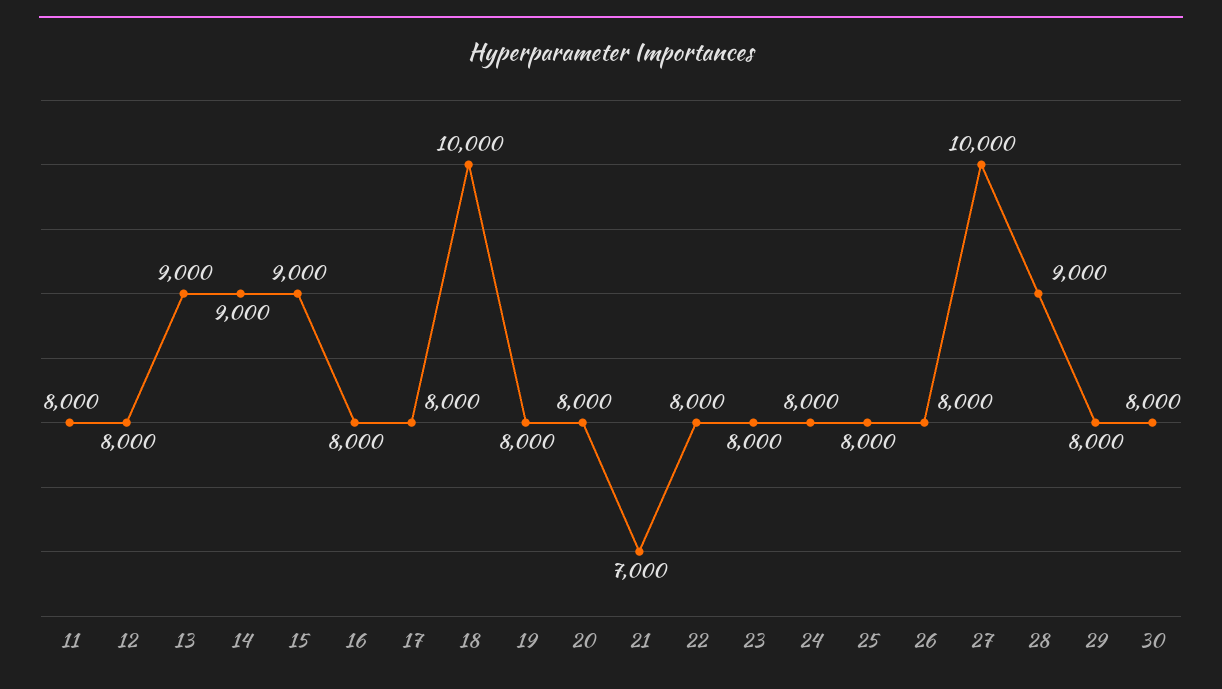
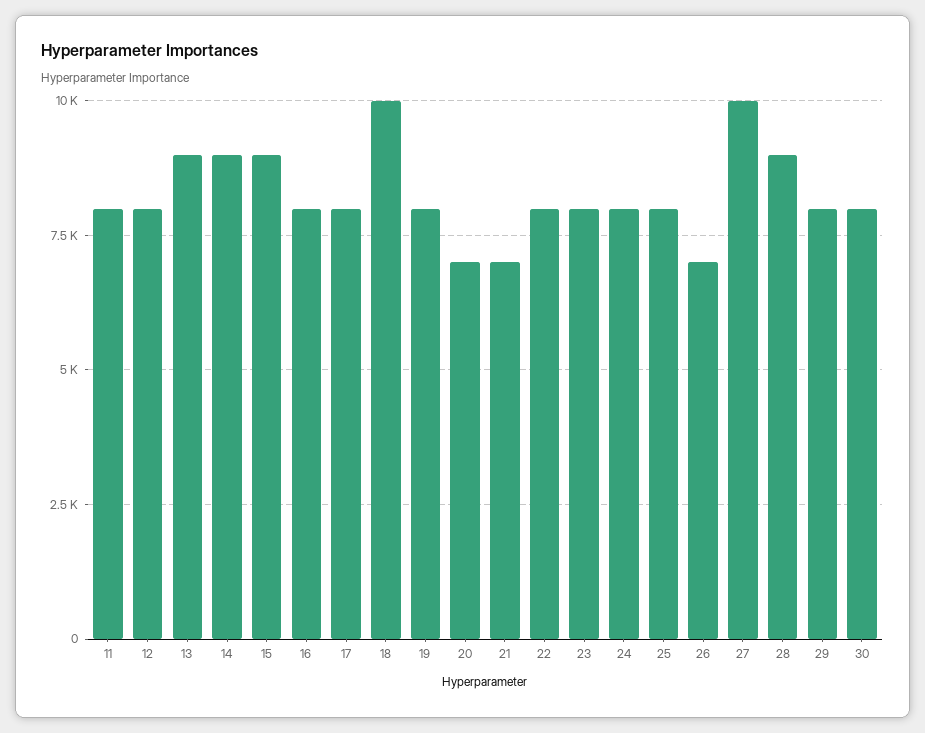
20: 8000 -> 7000
26: 8000 -> 7000

